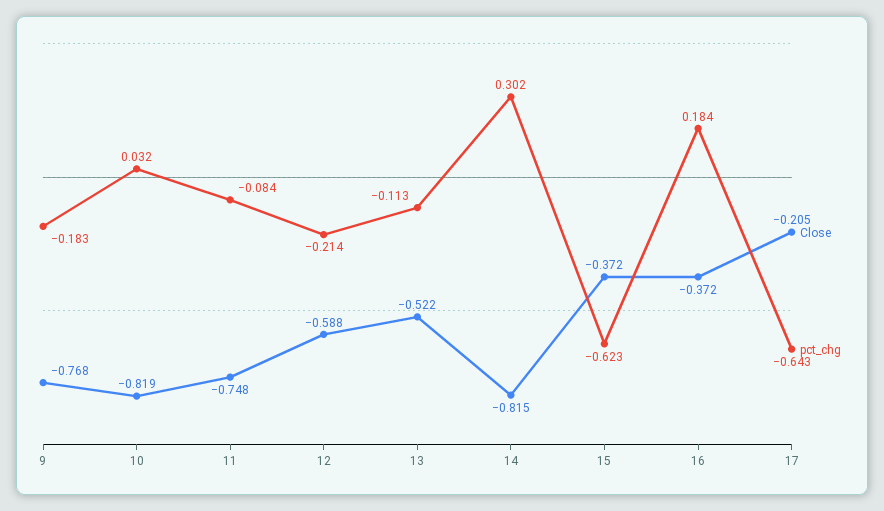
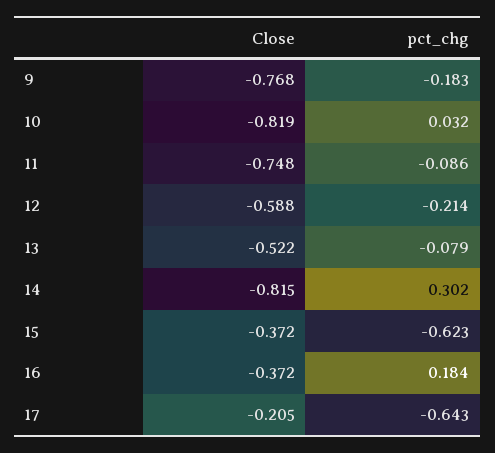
pct_chg, 11: -0.084 -> -0.086
pct_chg, 13: -0.113 -> -0.079

